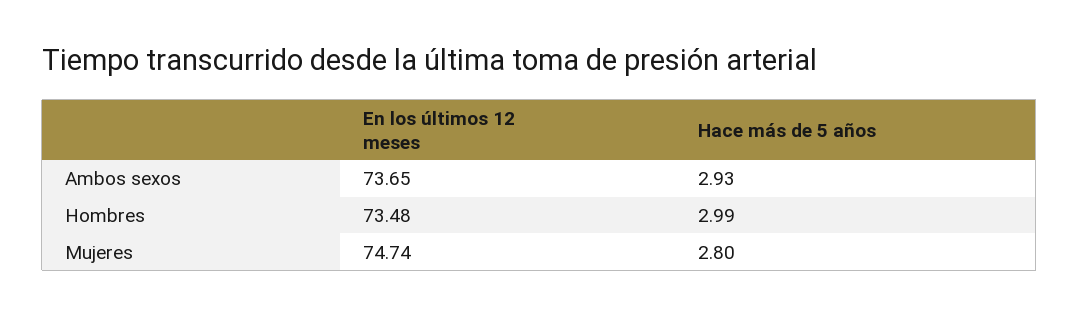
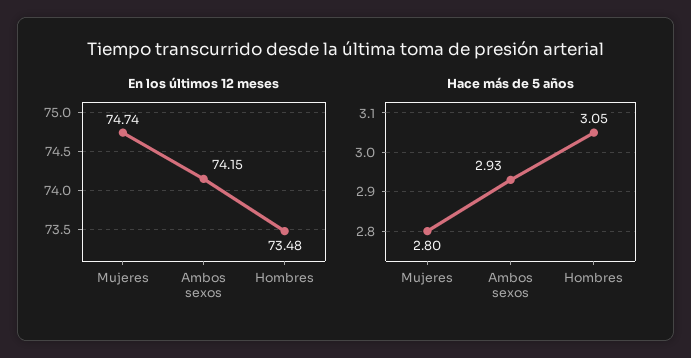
En los últimos 12 meses, Ambos sexos: 73.65 -> 74.15
Hace más de 5 años, Hombres: 2.99 -> 3.05

